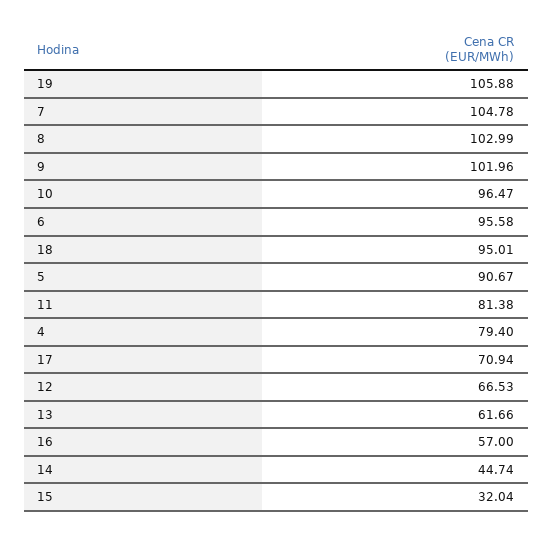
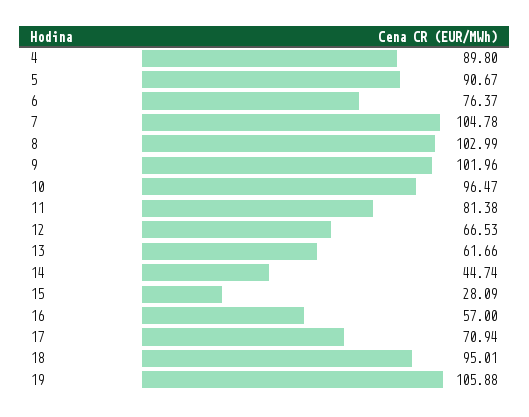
6: 95.58 -> 76.37
4: 79.4 -> 89.8
15: 32.04 -> 28.09

